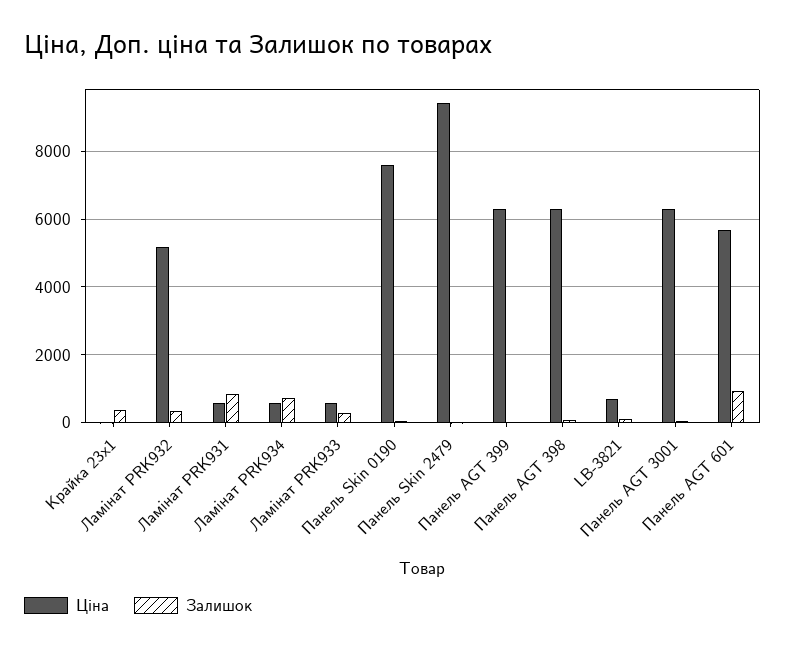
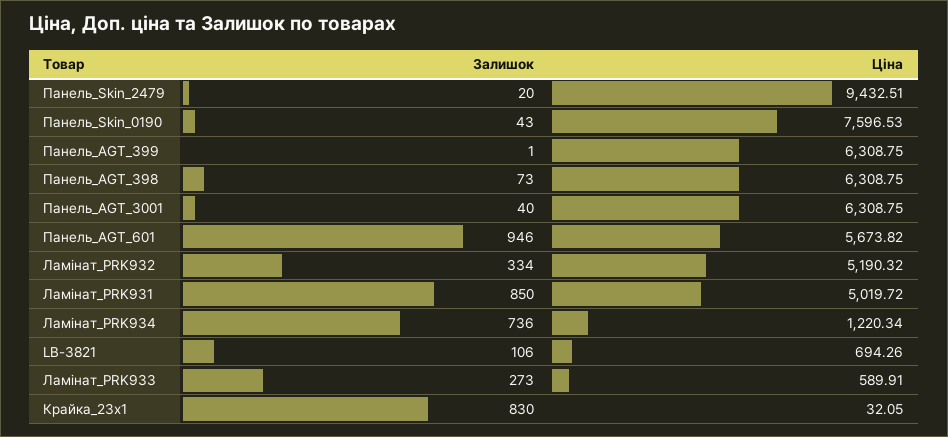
Залишок, Крайка 23x1: 400 -> 830
Ціна, Ламінат PRK931: 600 -> 5019.72
Ціна, Ламінат PRK934: 600 -> 1220.34

